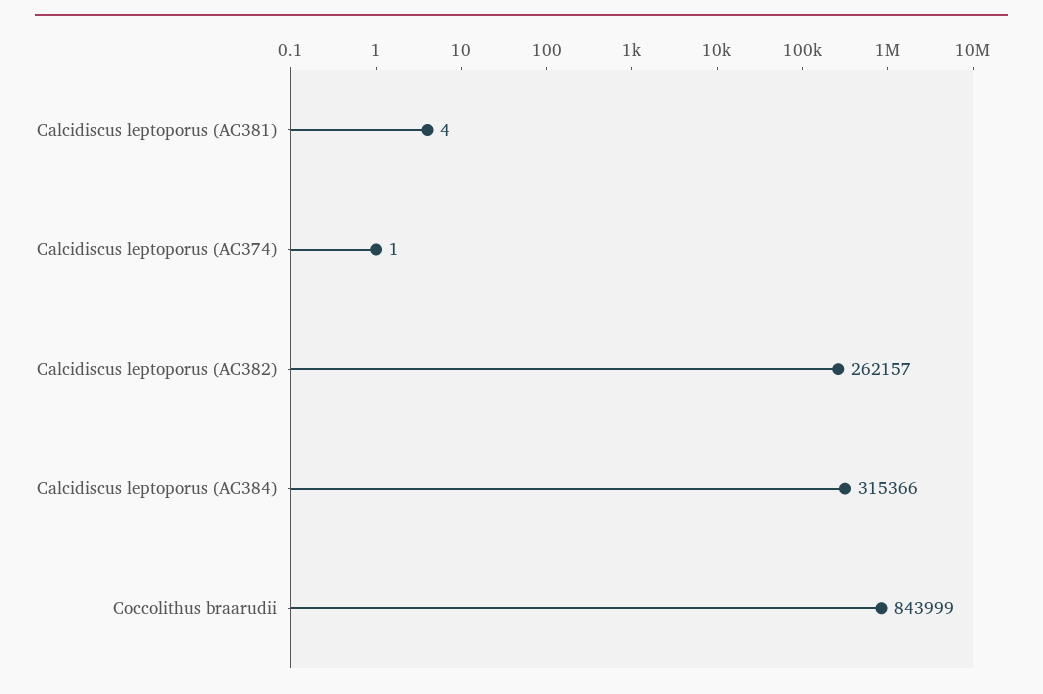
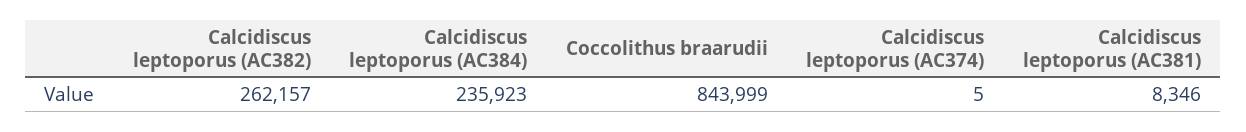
Calcidiscus leptoporus (AC381): 4 -> 8346
Calcidiscus leptoporus (AC374): 1 -> 5
Calcidiscus leptoporus (AC384): 315366 -> 235923

